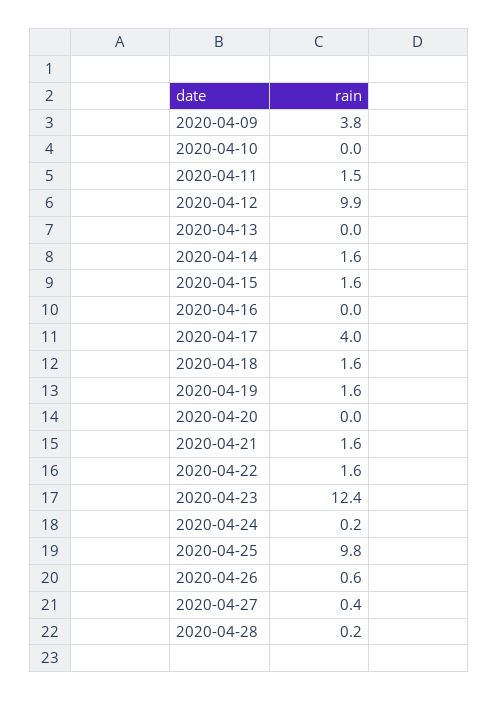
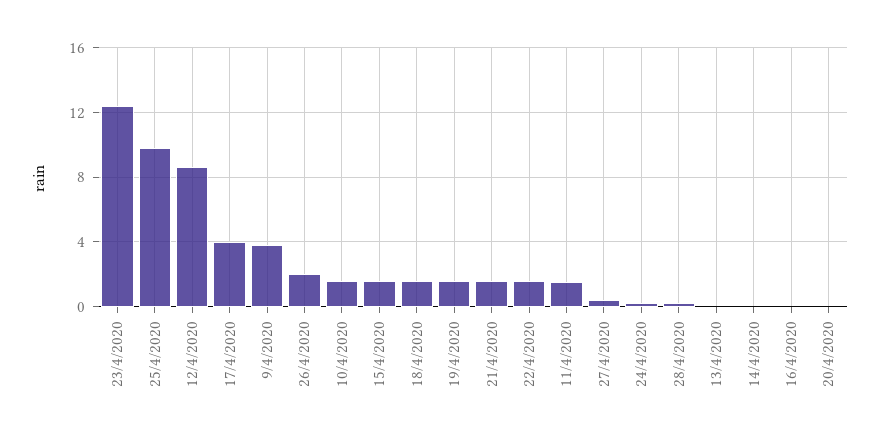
2020-04-10: 0 -> 1.5
2020-04-12: 9.9 -> 8.5
2020-04-14: 1.6 -> 0
2020-04-26: 0.6 -> 2

